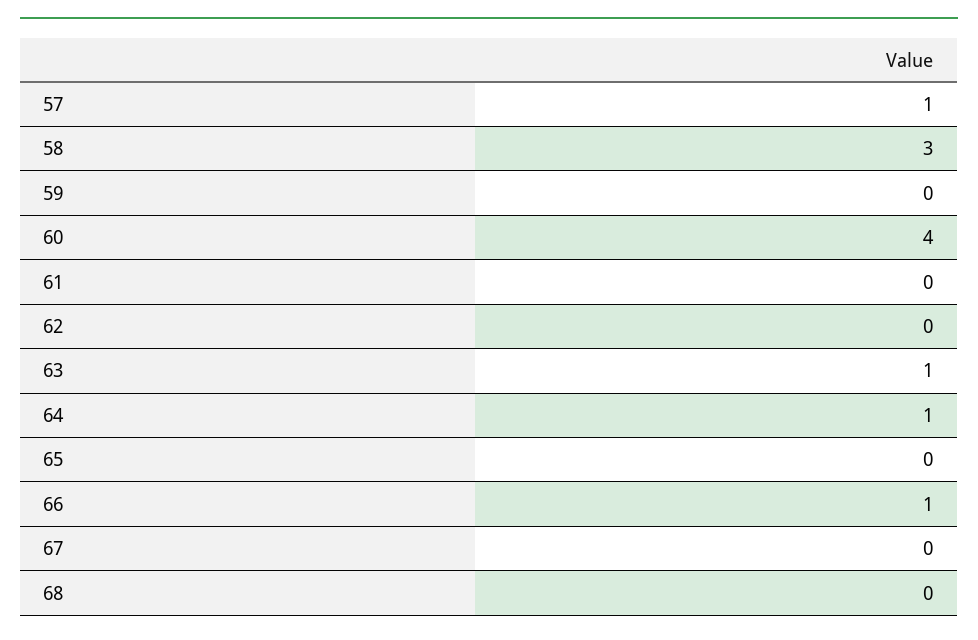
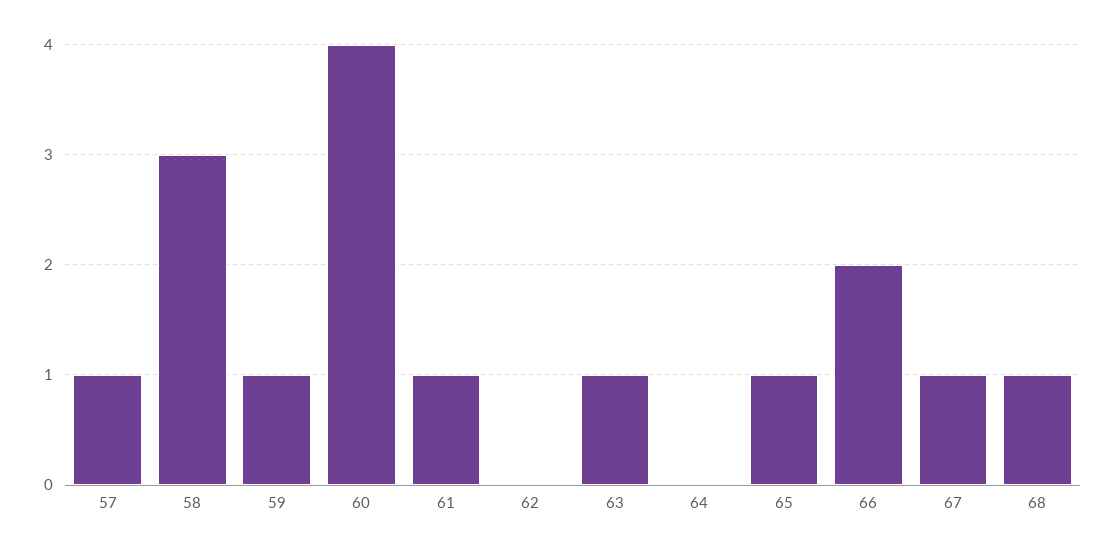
59: 0 -> 1
61: 0 -> 1
64: 1 -> 0
65: 0 -> 1
66: 1 -> 2
67: 0 -> 1
68: 0 -> 1

